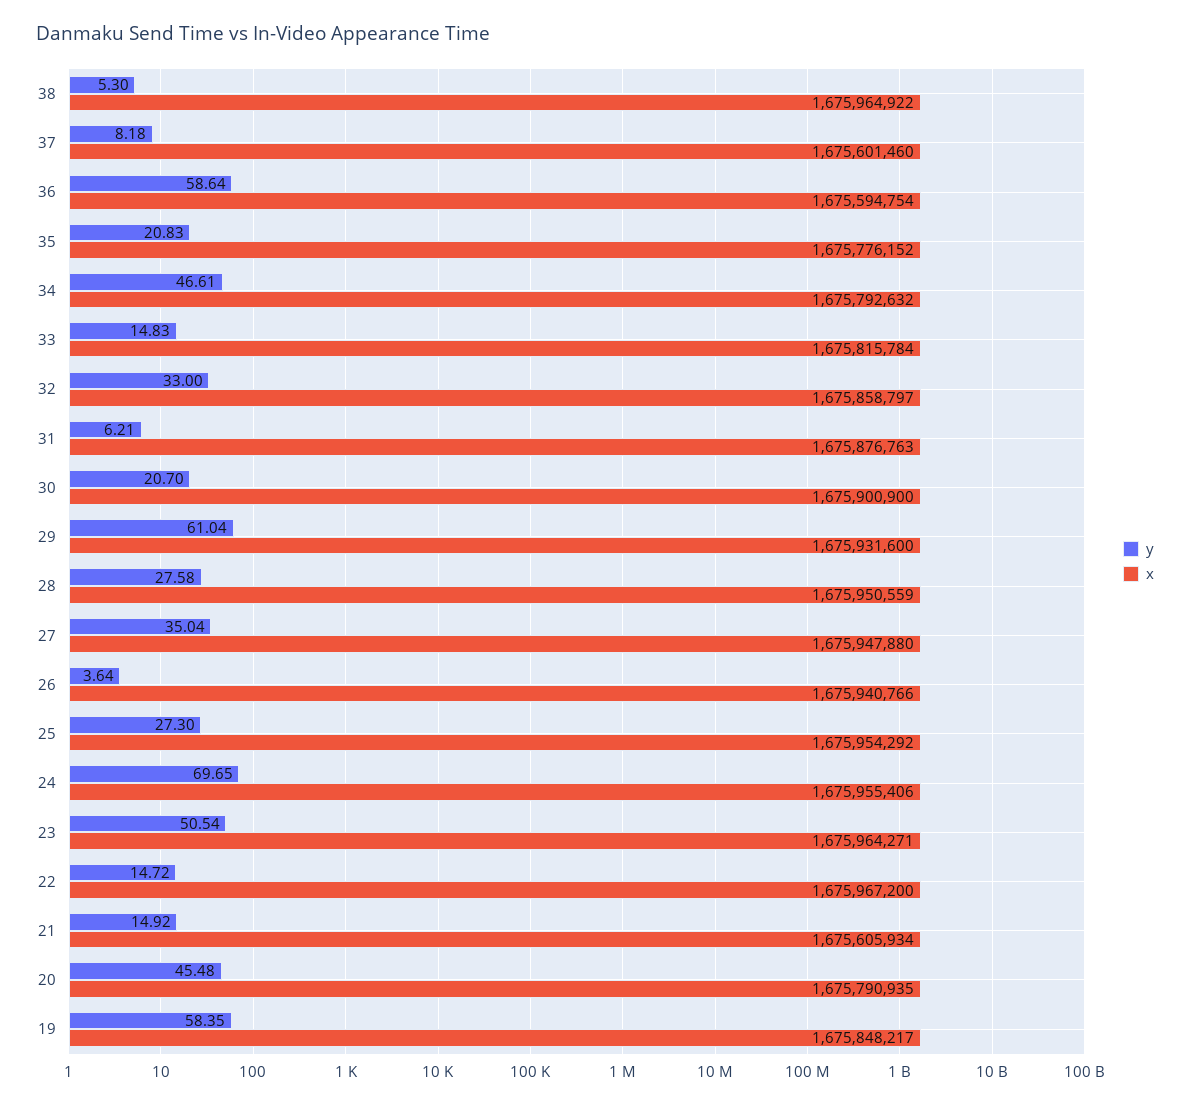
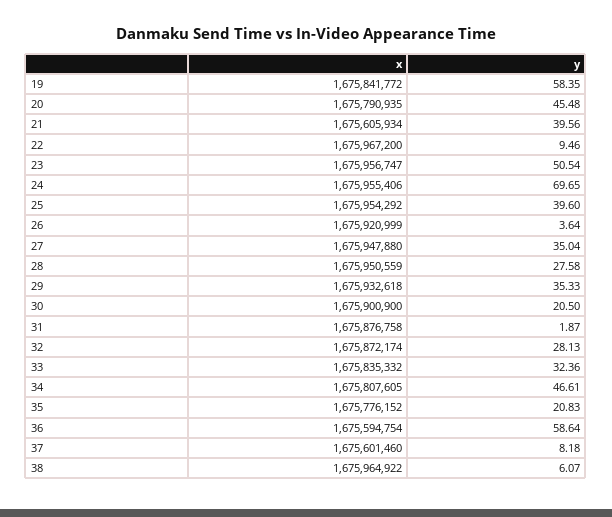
y, 38: 5.3 -> 6.07
x, 34: 1675792632 -> 1675807605
y, 33: 14.83 -> 32.36
x, 33: 1675815784 -> 1675835332
y, 32: 33 -> 28.13
x, 32: 1675858797 -> 1675872174
y, 31: 6.21 -> 1.87
x, 31: 1675876763 -> 1675876758
y, 30: 20.7 -> 20.5
y, 29: 61.04 -> 35.33
x, 29: 1675931600 -> 1675932618
x, 26: 1675940766 -> 1675920999
y, 25: 27.3 -> 39.6
x, 23: 1675964271 -> 1675956747
y, 22: 14.72 -> 9.46
y, 21: 14.92 -> 39.56
x, 19: 1675848217 -> 1675841772

